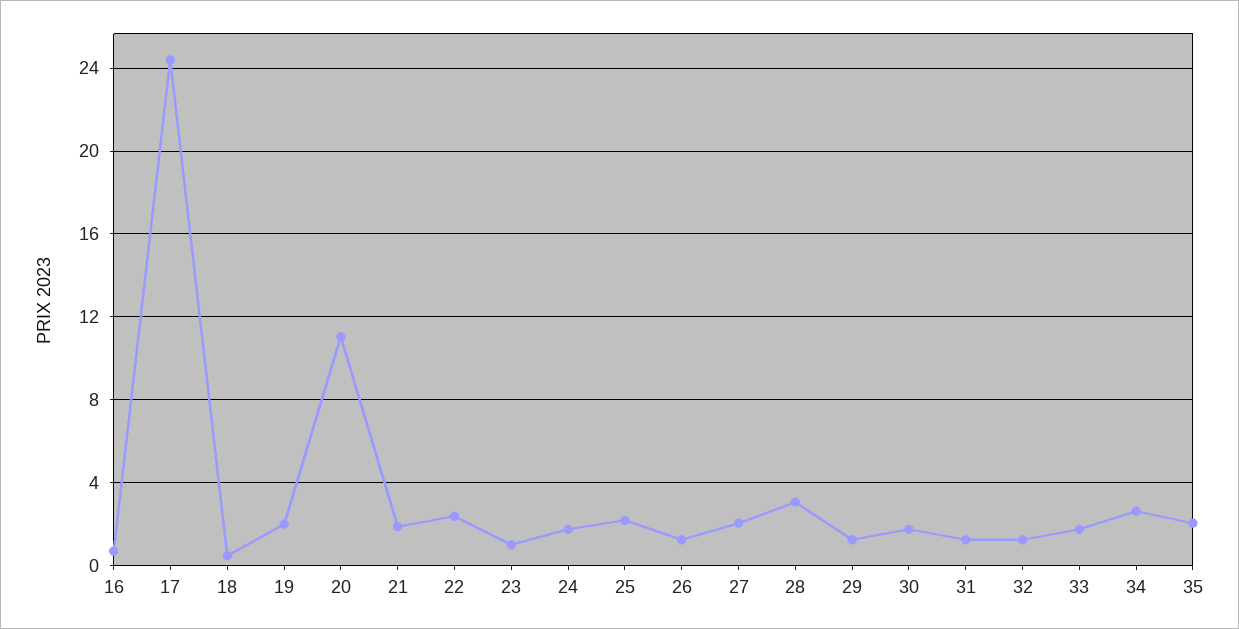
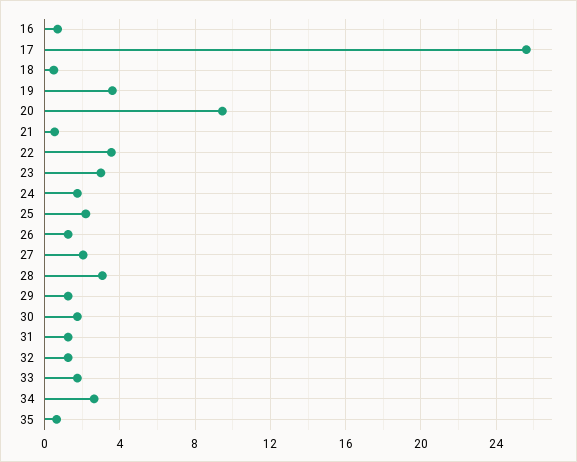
17: 24.5 -> 25.5
19: 2 -> 3.5
20: 11 -> 9.5
21: 2 -> 0.5
22: 2.5 -> 3.5
23: 1 -> 3
35: 2 -> 0.5

